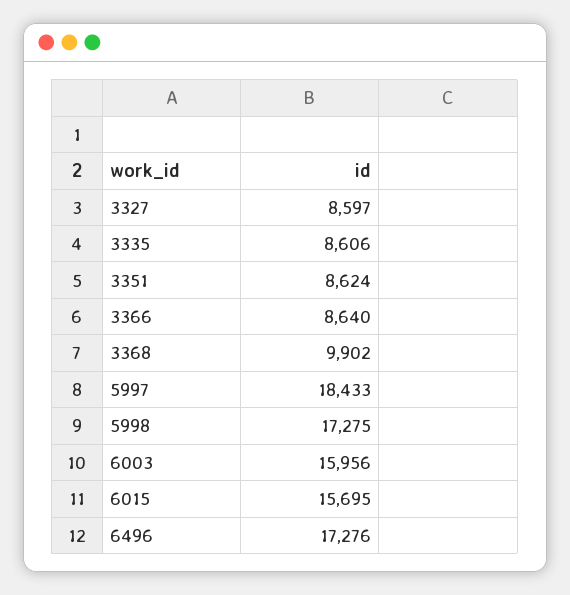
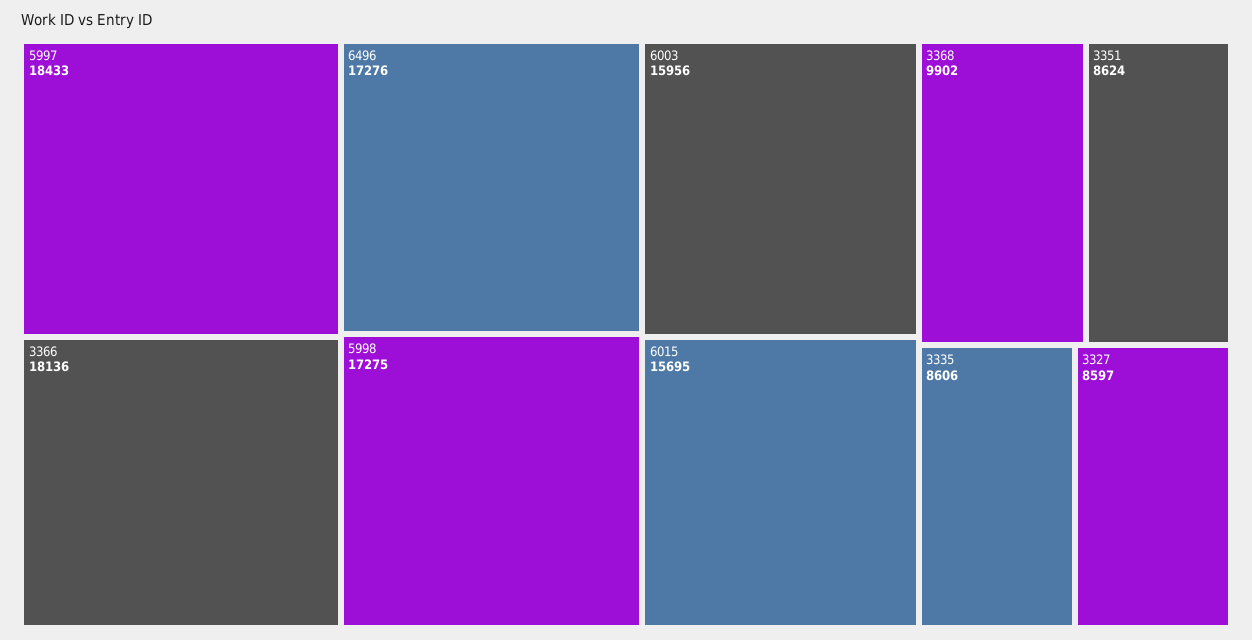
3366: 8640 -> 18136

